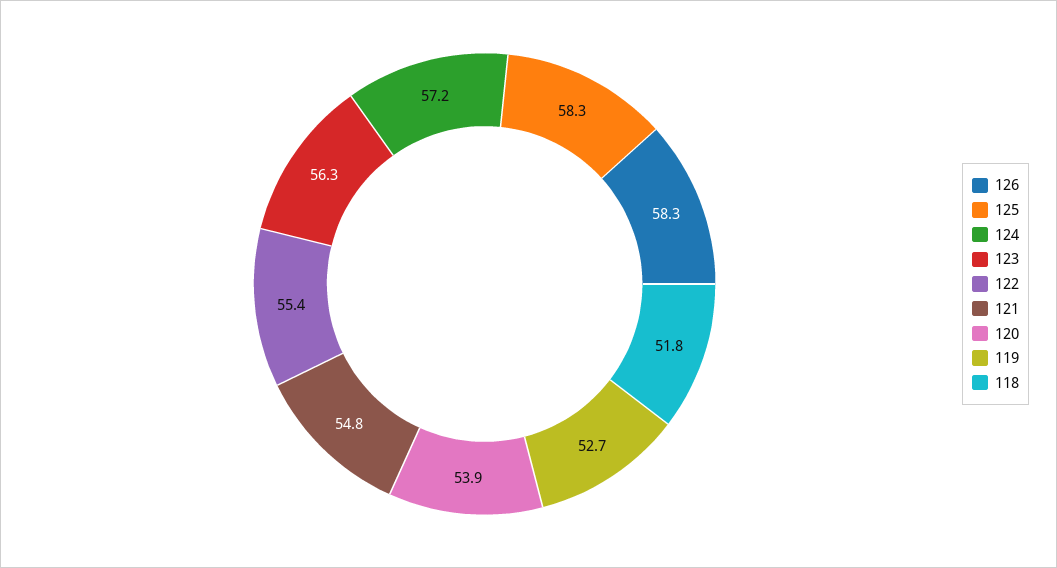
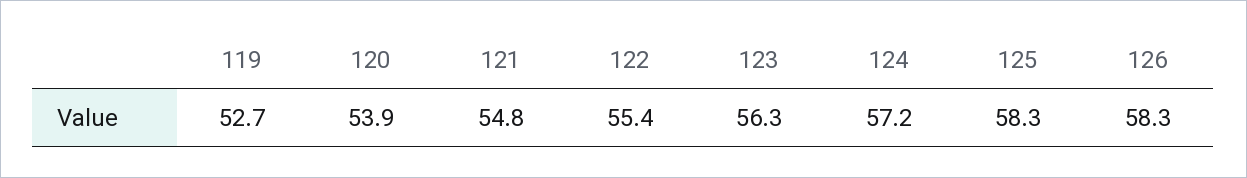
118: 51.8 -> none

